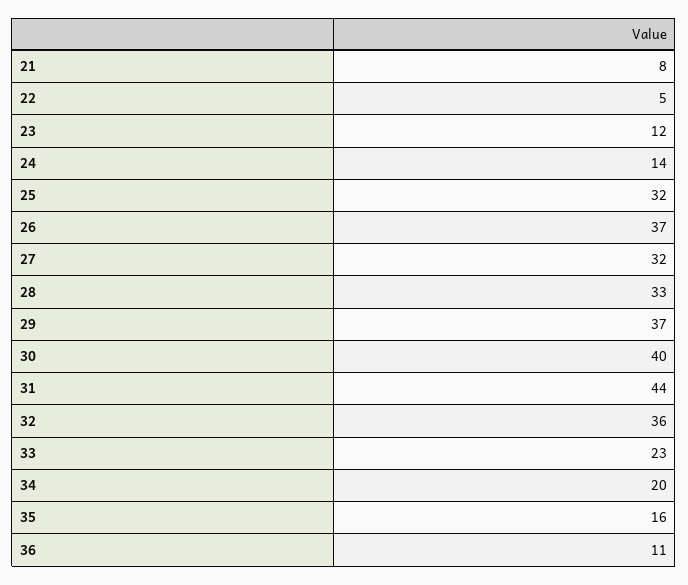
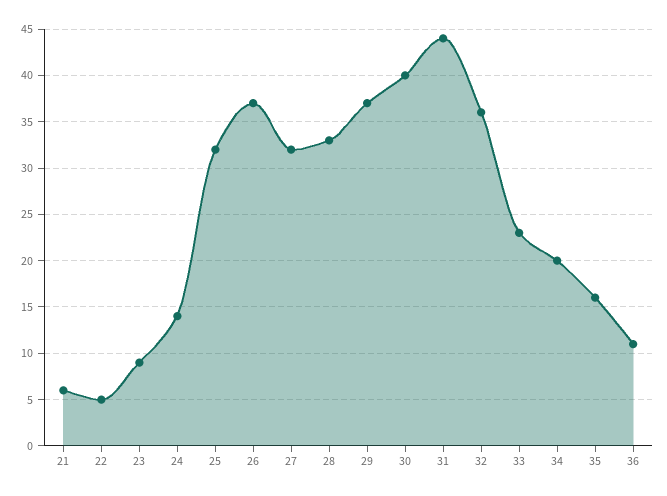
21: 8 -> 6
23: 12 -> 9

